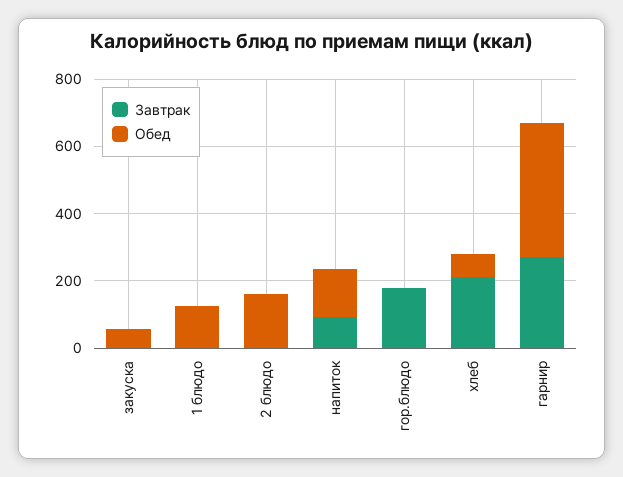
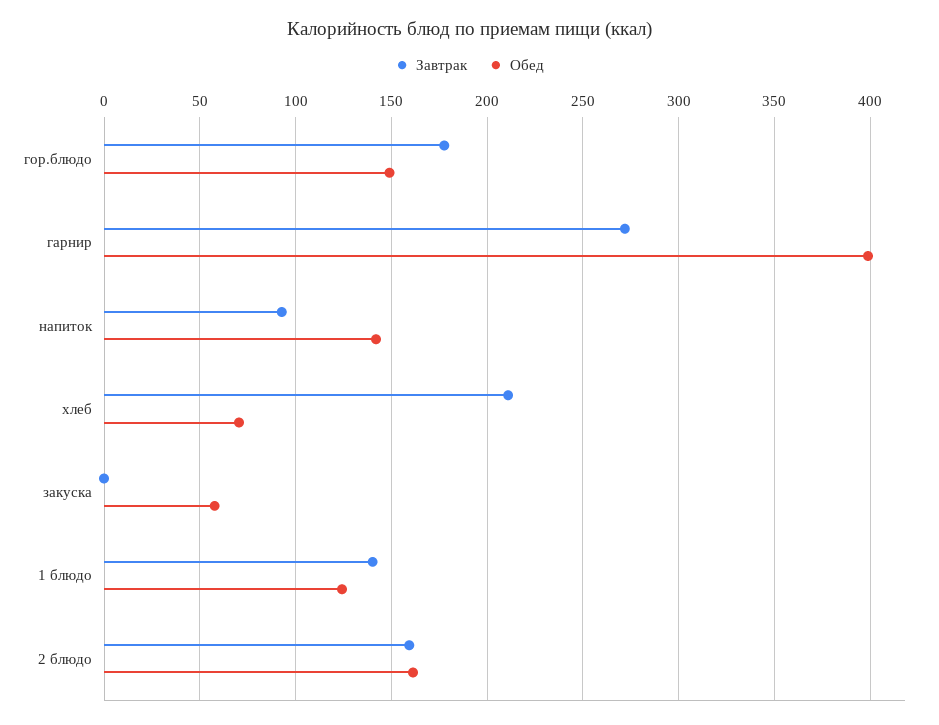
Завтрак, 1 блюдо: 0 -> 140
Завтрак, 2 блюдо: 0 -> 160
Обед, гор.блюдо: 0 -> 150

